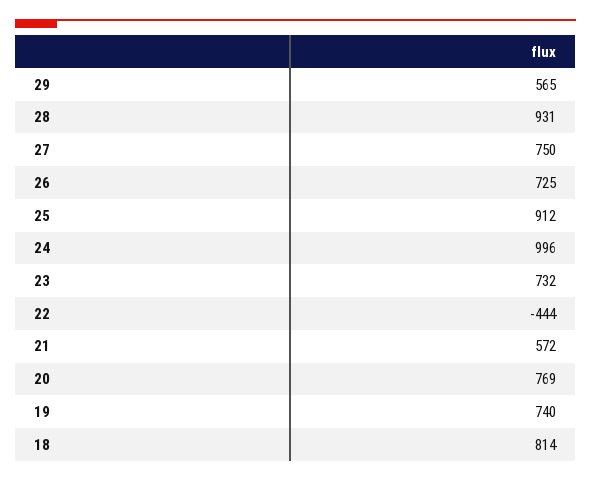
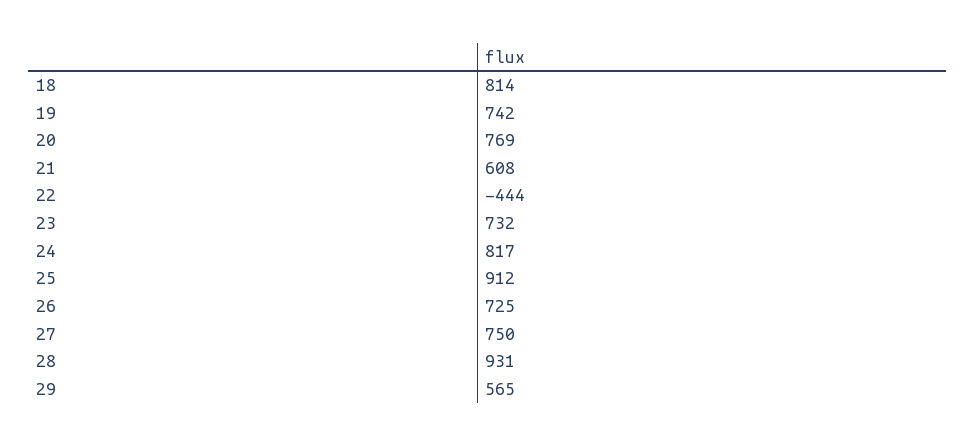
24: 996 -> 817
21: 572 -> 608
19: 740 -> 742

